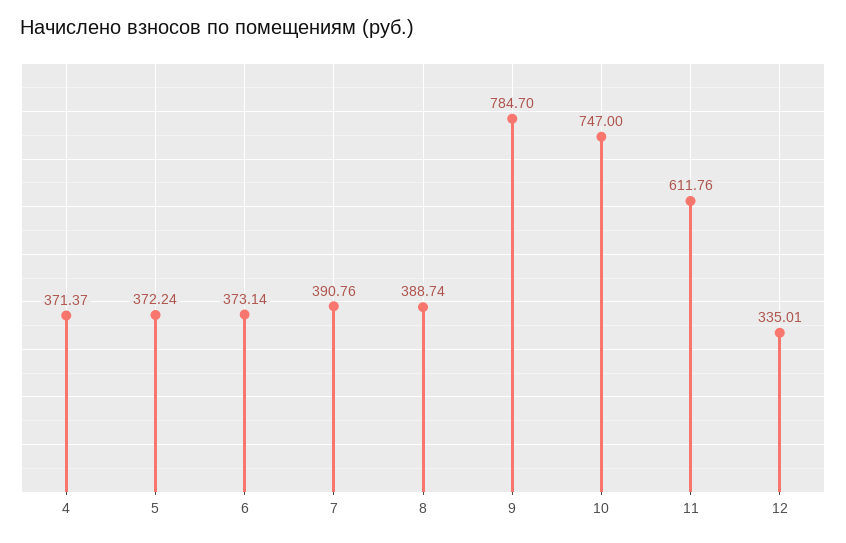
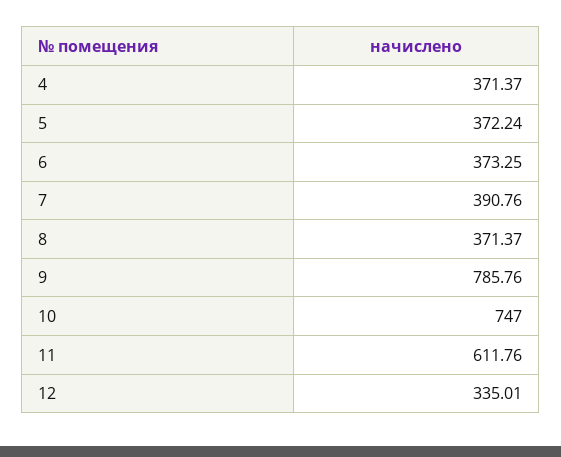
6: 373.14 -> 373.25
8: 388.74 -> 371.37
9: 784.7 -> 785.76

